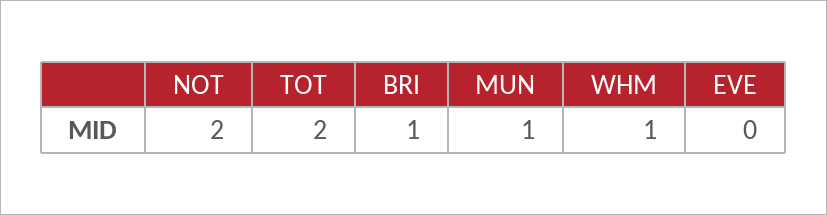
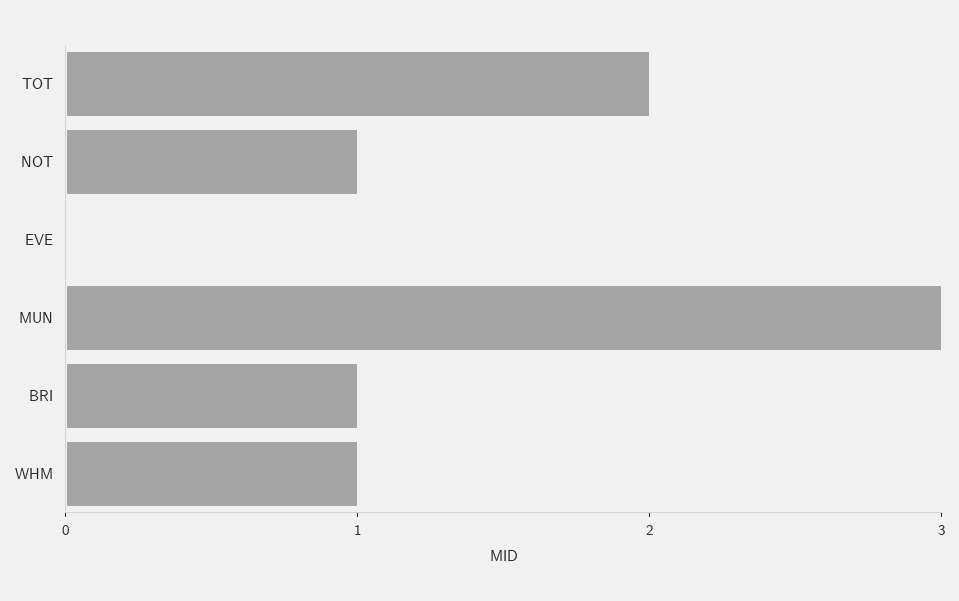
NOT: 2 -> 1
MUN: 1 -> 3

